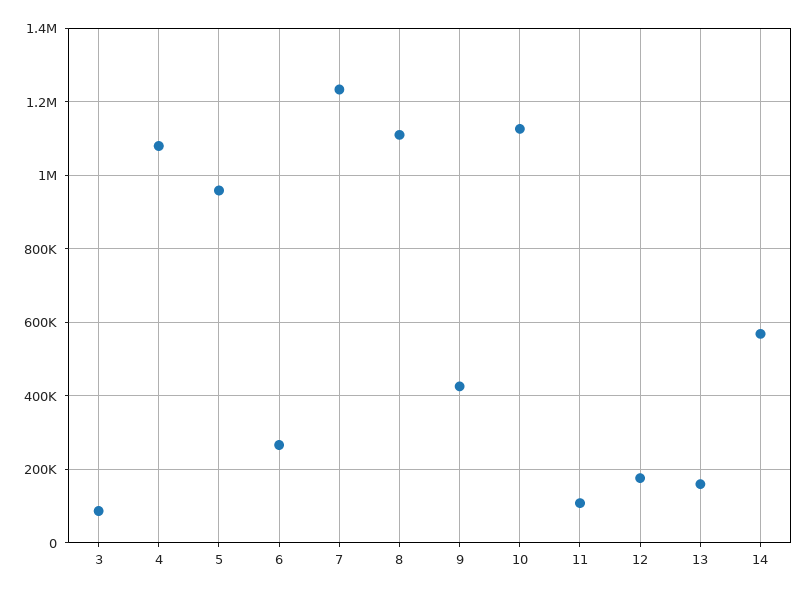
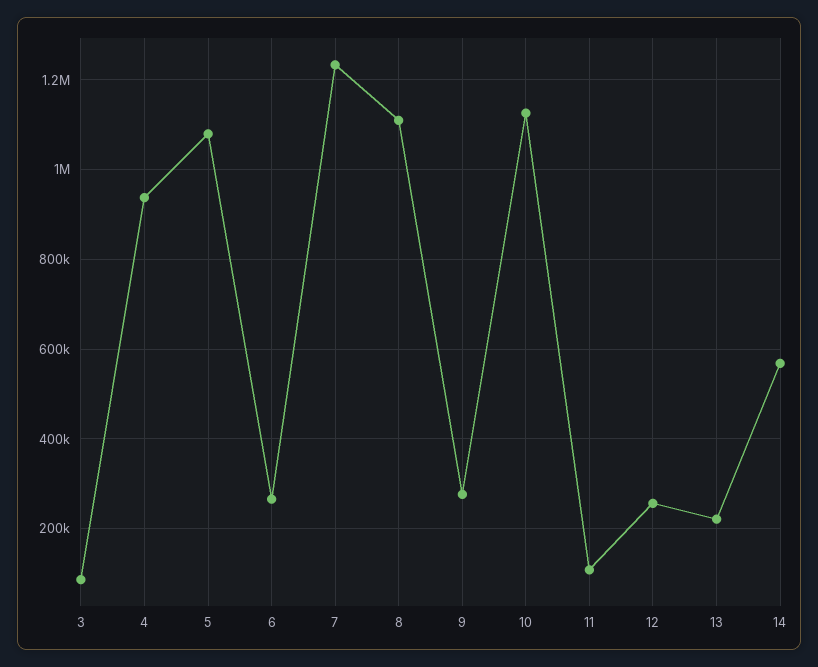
4: 1080000 -> 940000
5: 960000 -> 1080000
9: 420000 -> 280000
12: 180000 -> 260000
13: 160000 -> 220000

